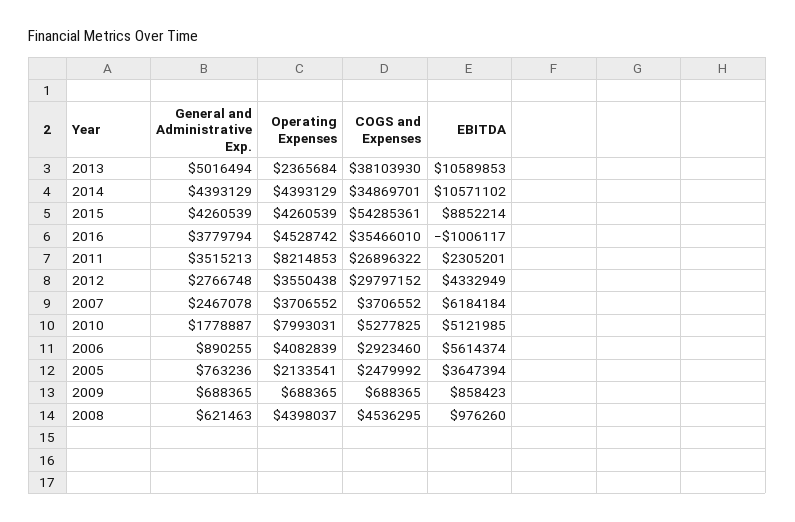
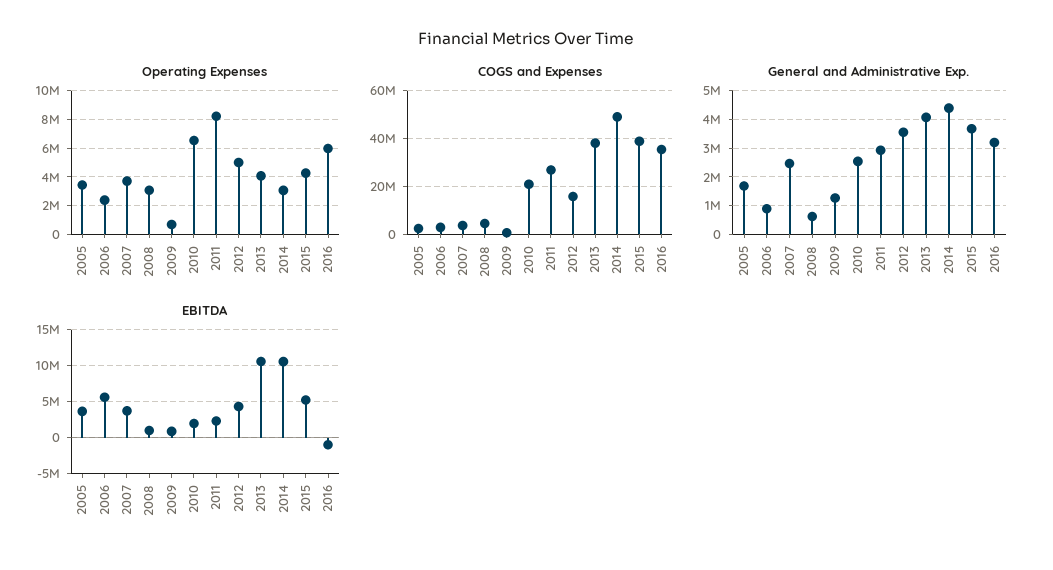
General and Administrative Exp., 2013: 5016494 -> 4000000
Operating Expenses, 2013: 2365684 -> 4000000
Operating Expenses, 2014: 4393129 -> 3000000
COGS and Expenses, 2014: 34869701 -> 50000000
General and Administrative Exp., 2015: 4260539 -> 3750000
COGS and Expenses, 2015: 54285361 -> 40000000
EBITDA, 2015: 8852214 -> 5000000
General and Administrative Exp., 2016: 3779794 -> 3250000
Operating Expenses, 2016: 4528742 -> 6000000
General and Administrative Exp., 2011: 3515213 -> 3000000
General and Administrative Exp., 2012: 2766748 -> 3500000
Operating Expenses, 2012: 3550438 -> 5000000
COGS and Expenses, 2012: 29797152 -> 15000000
EBITDA, 2007: 6184184 -> 4000000
General and Administrative Exp., 2010: 1778887 -> 2500000
Operating Expenses, 2010: 7993031 -> 6500000
COGS and Expenses, 2010: 5277825 -> 20000000
EBITDA, 2010: 5121985 -> 2000000
Operating Expenses, 2006: 4082839 -> 2500000
General and Administrative Exp., 2005: 763236 -> 1750000
Operating Expenses, 2005: 2133541 -> 3500000
General and Administrative Exp., 2009: 688365 -> 1250000
Operating Expenses, 2008: 4398037 -> 3000000

